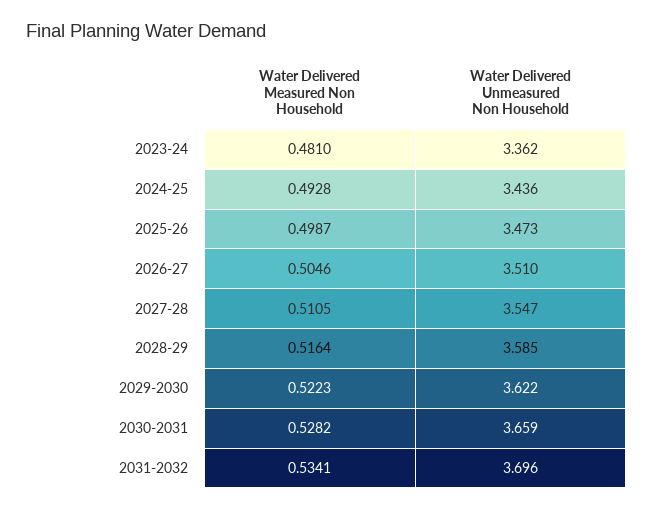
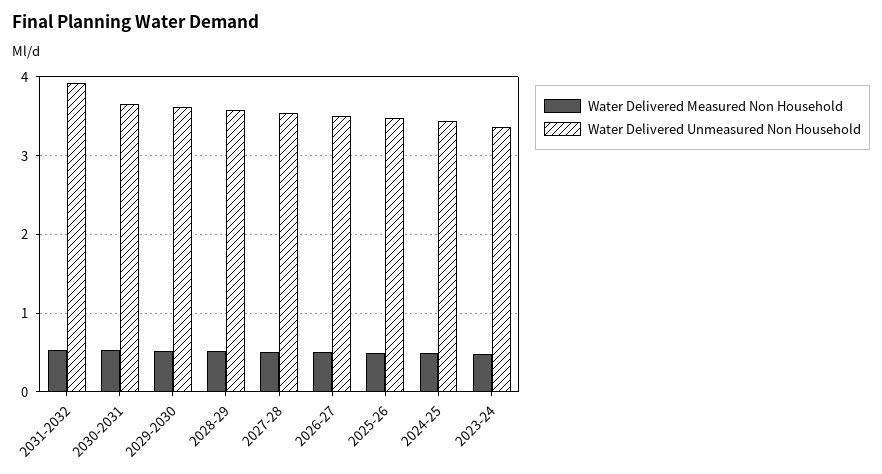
Water Delivered Unmeasured Non Household, 2031-2032: 3.696 -> 3.9

